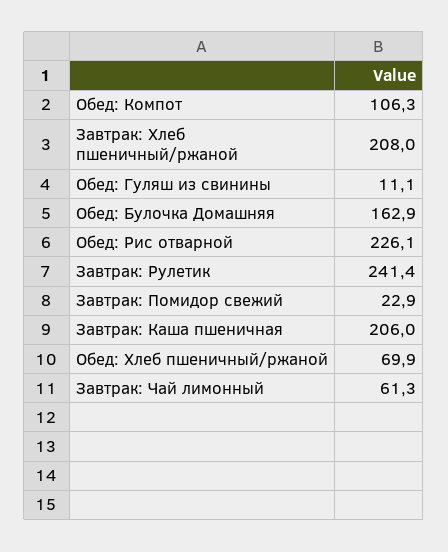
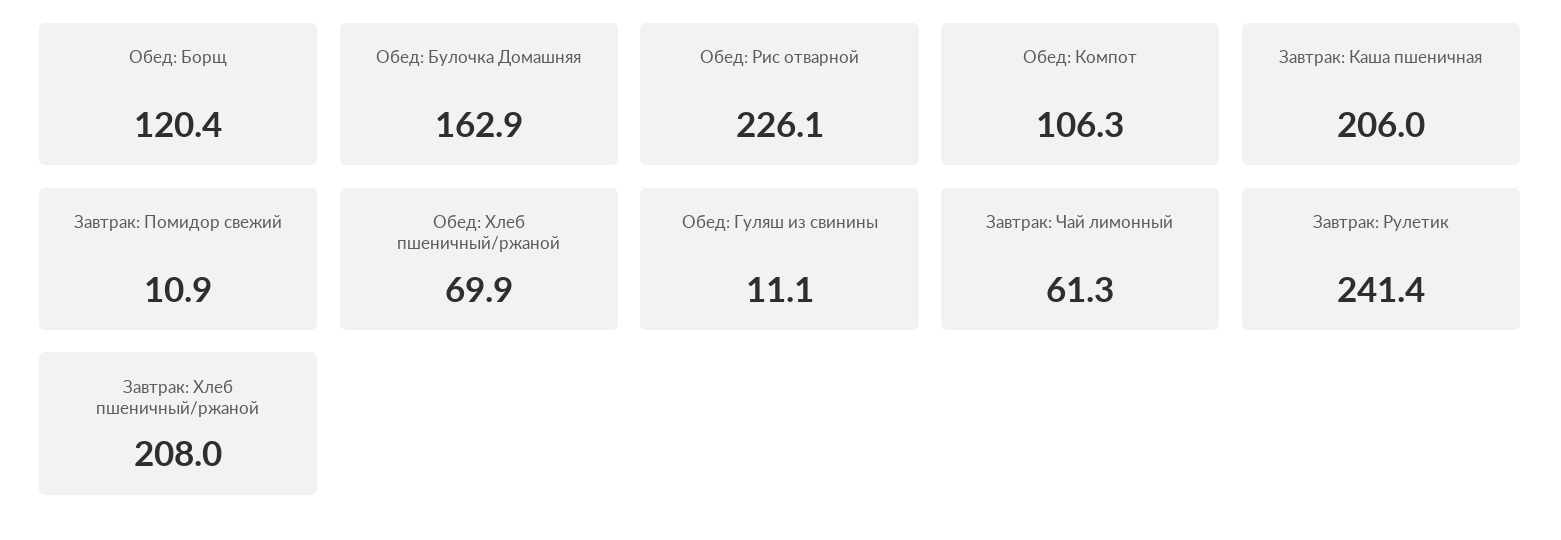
Завтрак: Помидор свежий: 22.9 -> 10.9
Обед: Борщ: none -> 120.4

